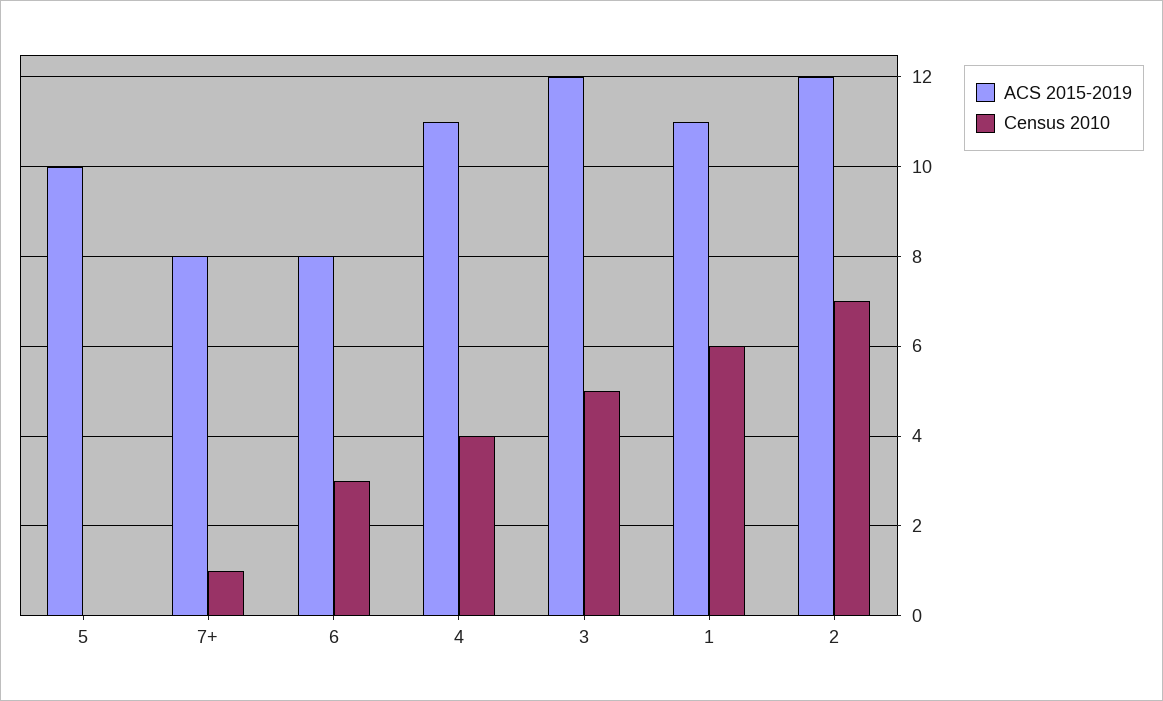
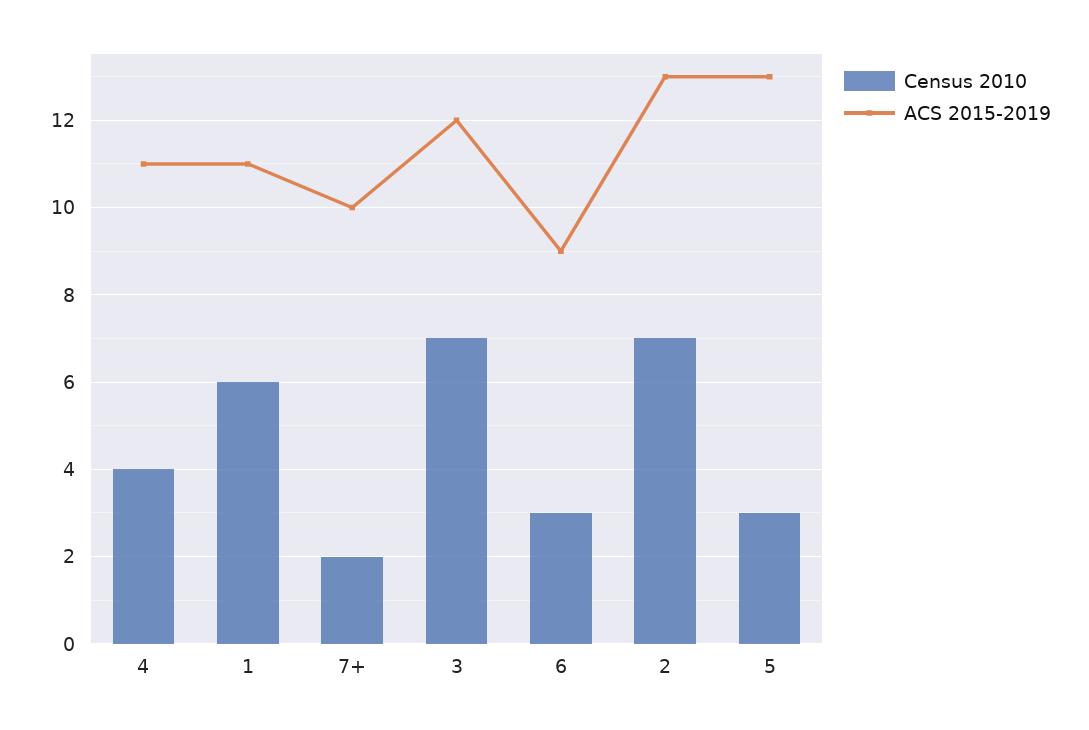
ACS 2015-2019, 5: 10 -> 13
Census 2010, 5: 0 -> 3
ACS 2015-2019, 7+: 8 -> 10
Census 2010, 7+: 1 -> 2
ACS 2015-2019, 6: 8 -> 9
Census 2010, 3: 5 -> 7
ACS 2015-2019, 2: 12 -> 13

